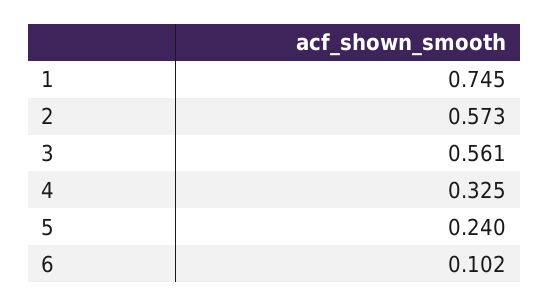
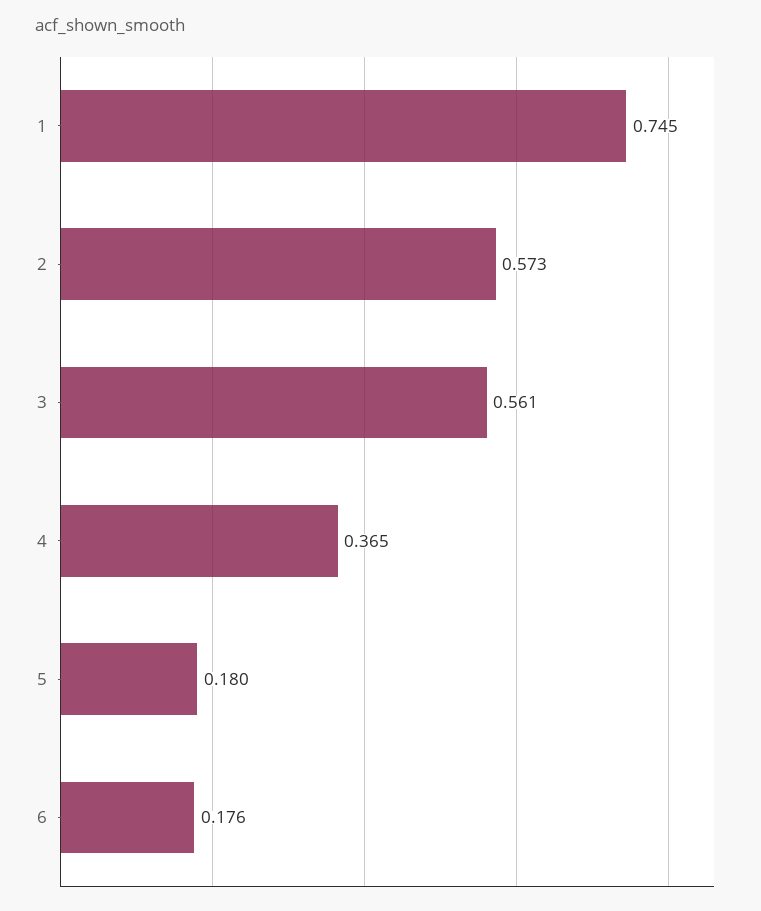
4: 0.325 -> 0.365
5: 0.24 -> 0.18
6: 0.102 -> 0.176

